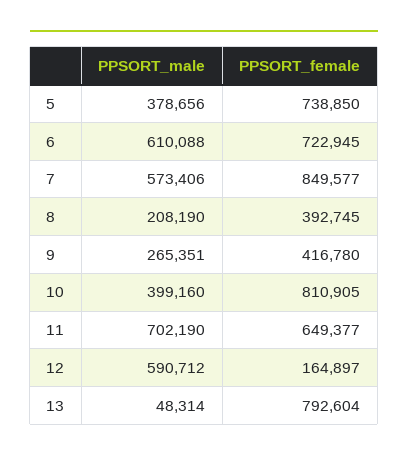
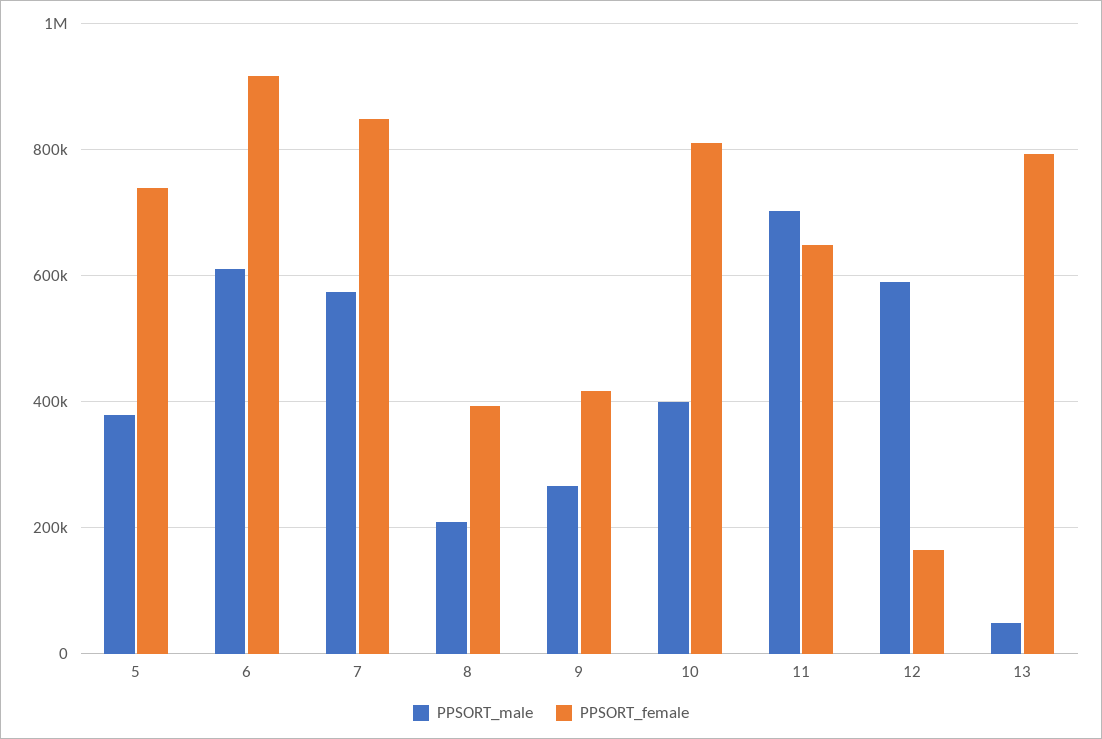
PPSORT_female, 6: 722945 -> 920000

